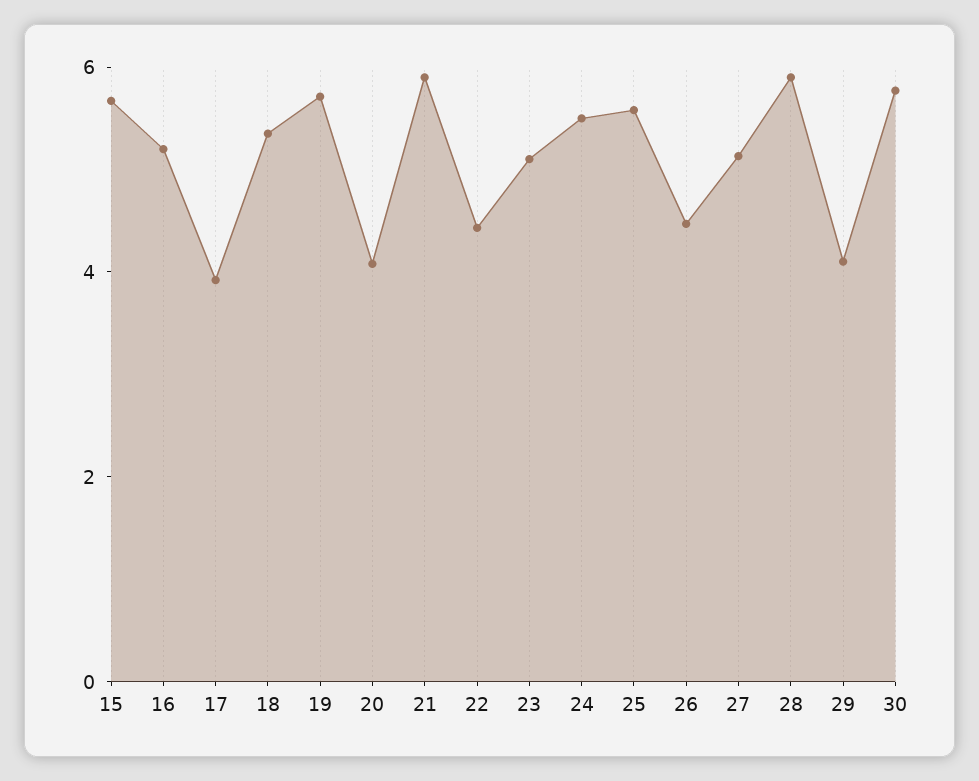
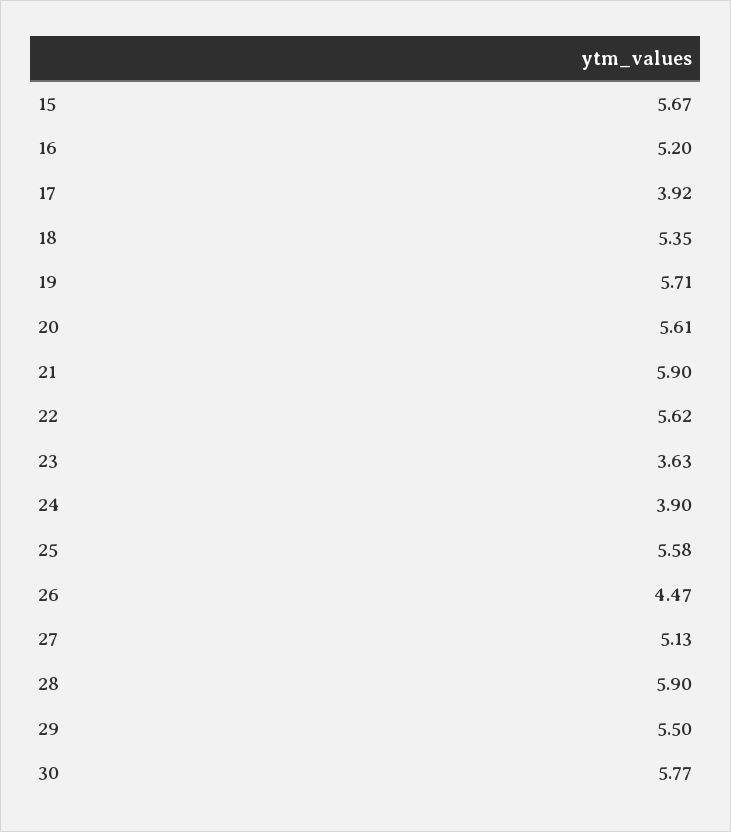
20: 4 -> 5.61
22: 4.5 -> 5.62
23: 5 -> 3.63
24: 5.5 -> 3.9
29: 4 -> 5.5

